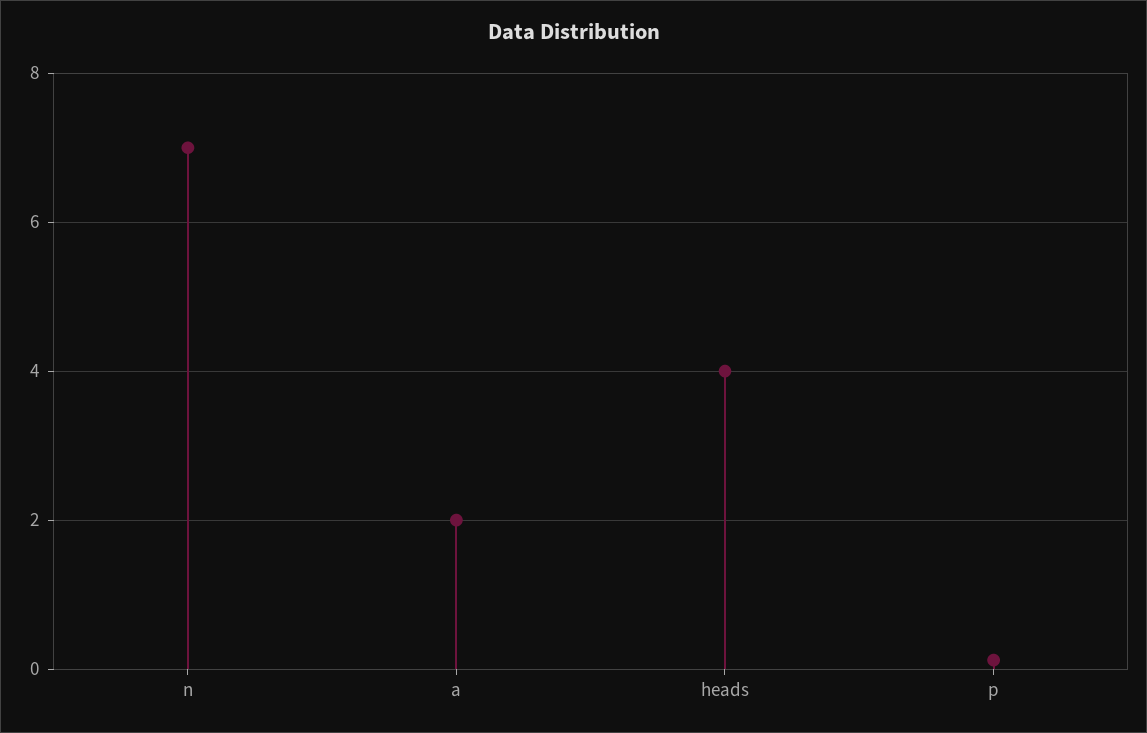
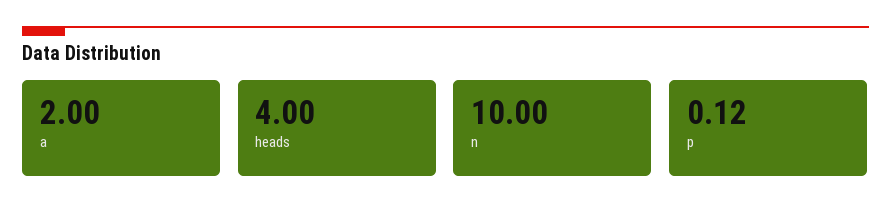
n: 7 -> 10

